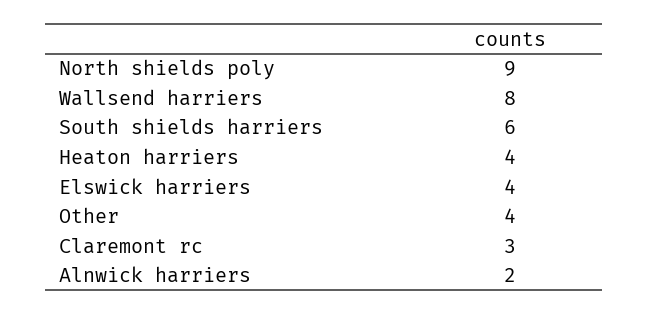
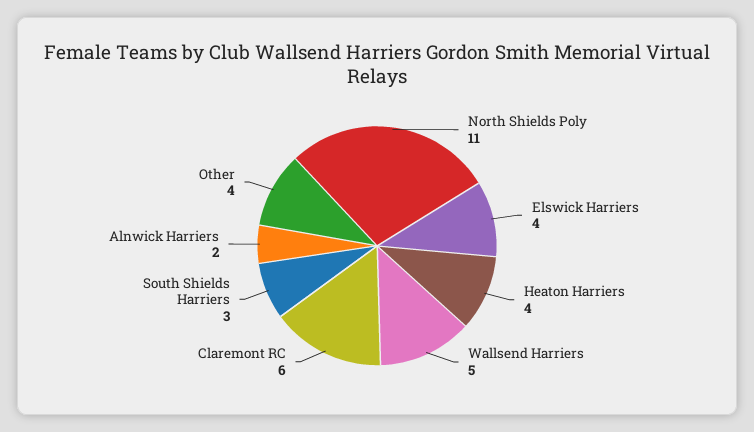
North shields poly: 9 -> 11
Wallsend harriers: 8 -> 5
South shields harriers: 6 -> 3
Claremont rc: 3 -> 6

